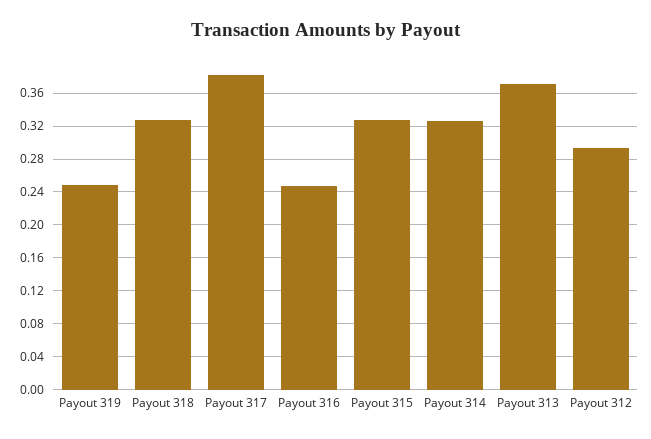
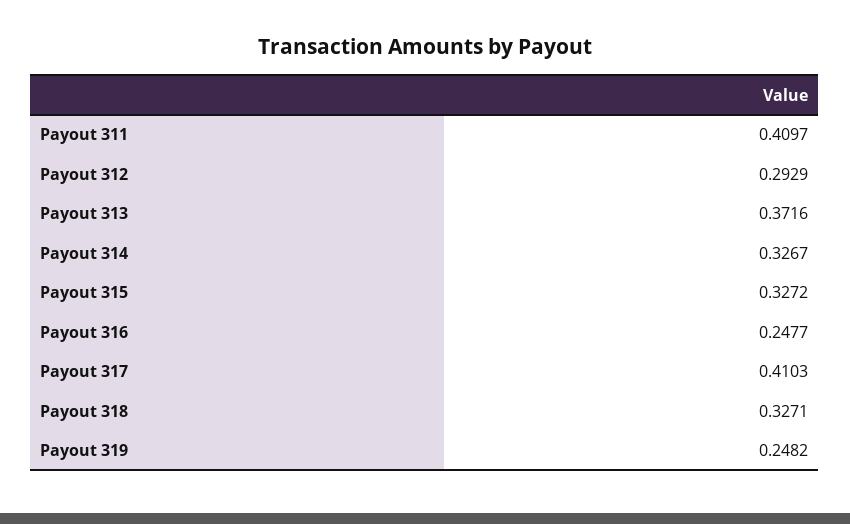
Payout 317: 0.38 -> 0.4103
Payout 311: none -> 0.4097

